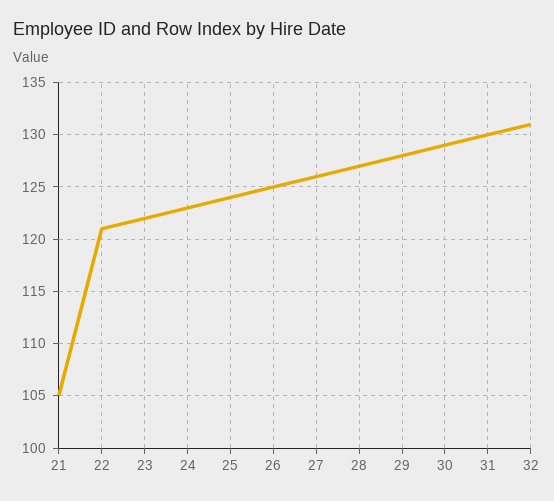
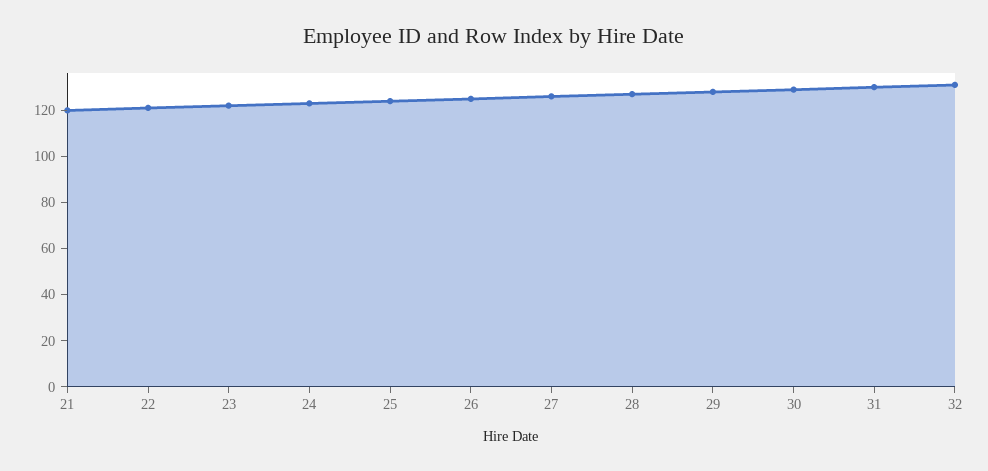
21: 105 -> 120

